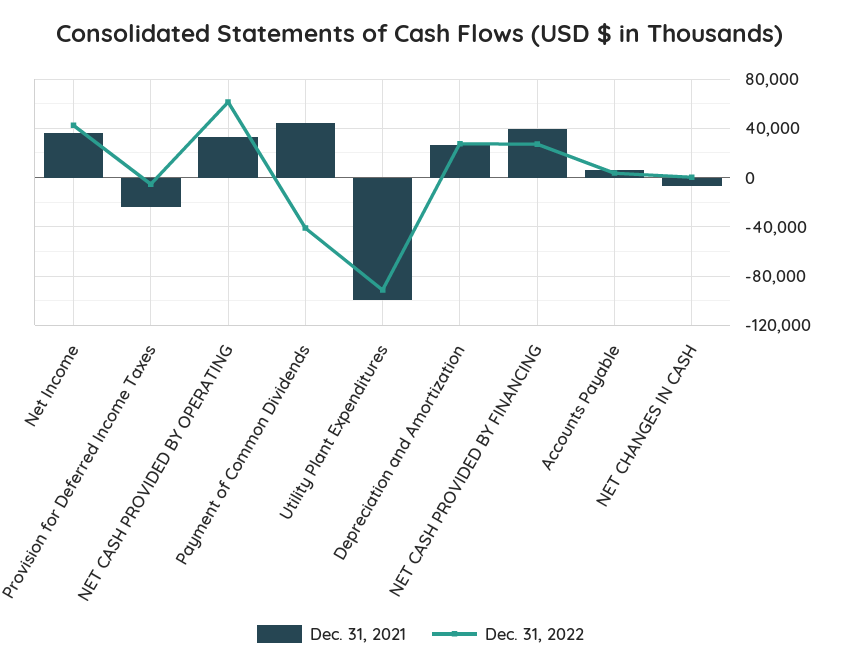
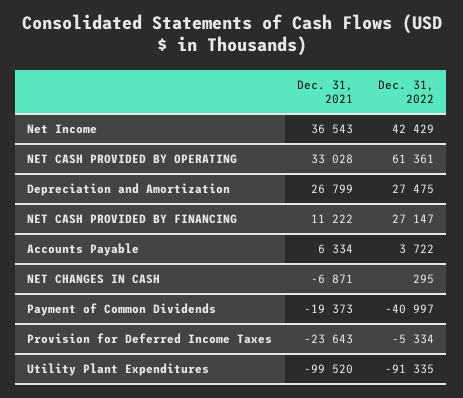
Dec. 31, 2021, Payment of Common Dividends: 45000 -> -19373
Dec. 31, 2021, NET CASH PROVIDED BY FINANCING: 40000 -> 11222

